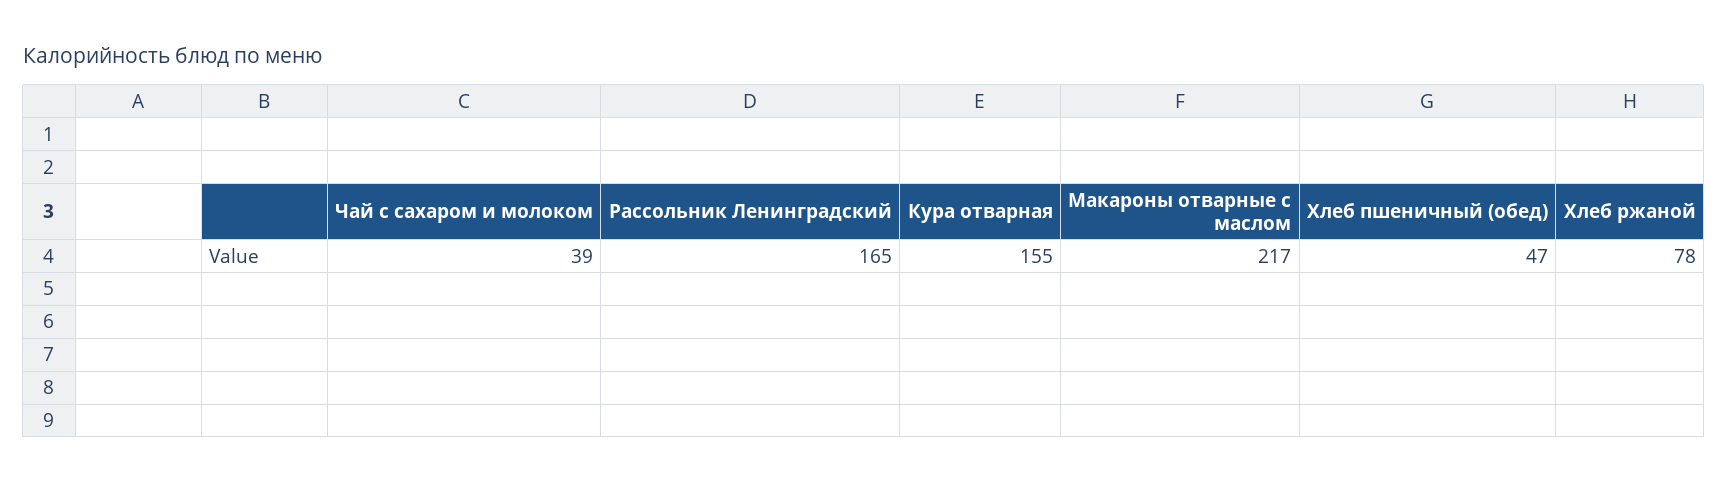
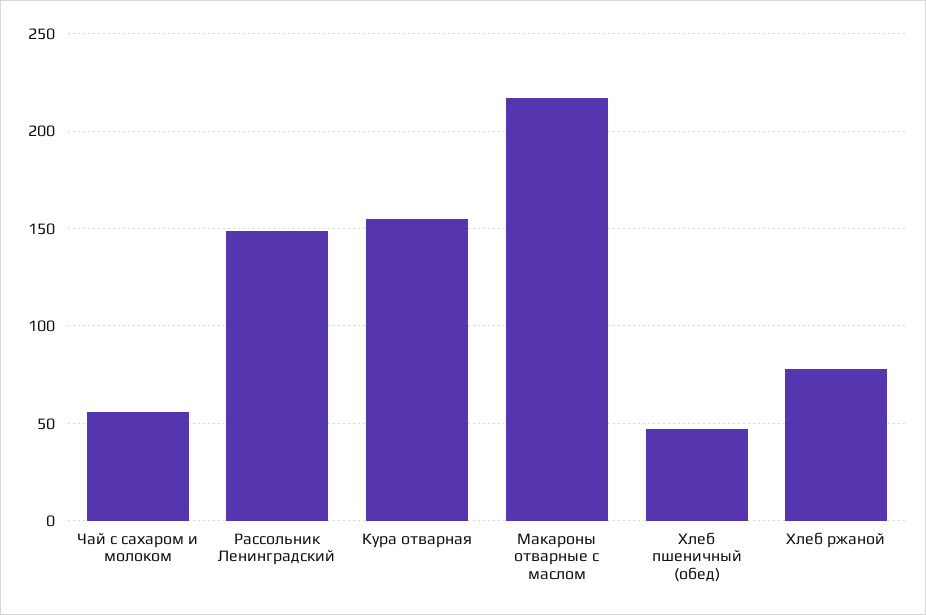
Чай с сахаром и молоком: 39 -> 55
Рассольник Ленинградский: 165 -> 150

